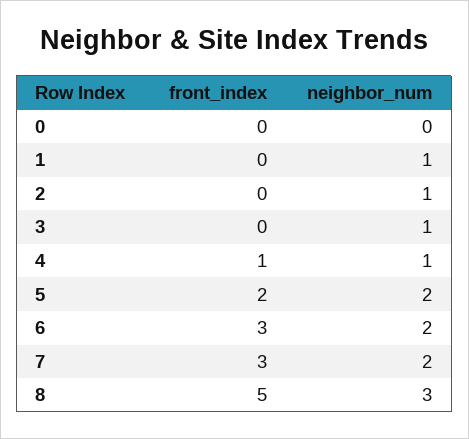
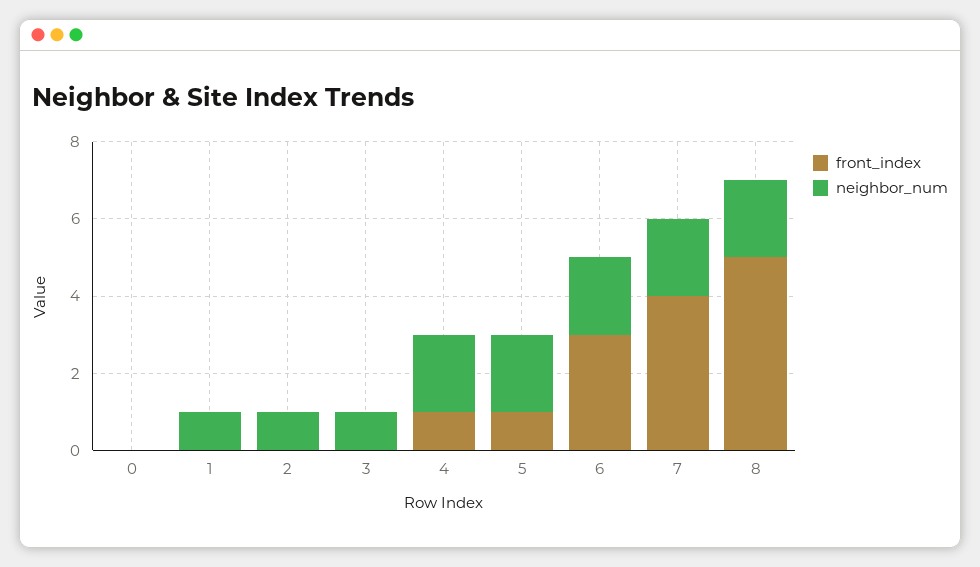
neighbor_num, 4: 1 -> 2
front_index, 5: 2 -> 1
front_index, 7: 3 -> 4
neighbor_num, 8: 3 -> 2

